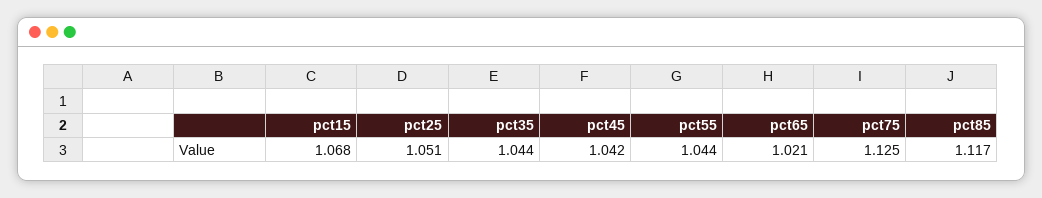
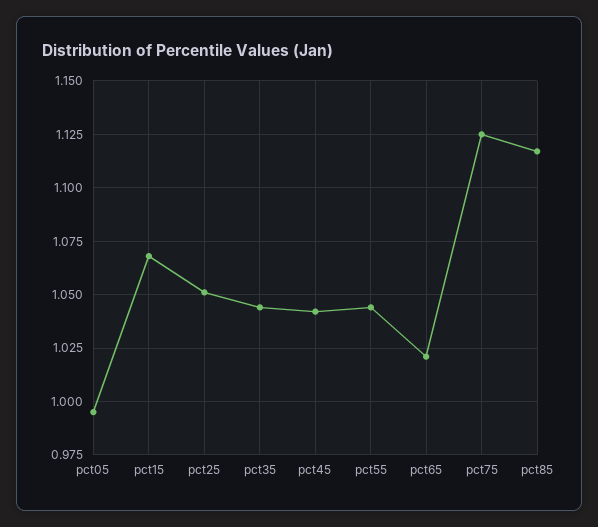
pct05: none -> 0.995

